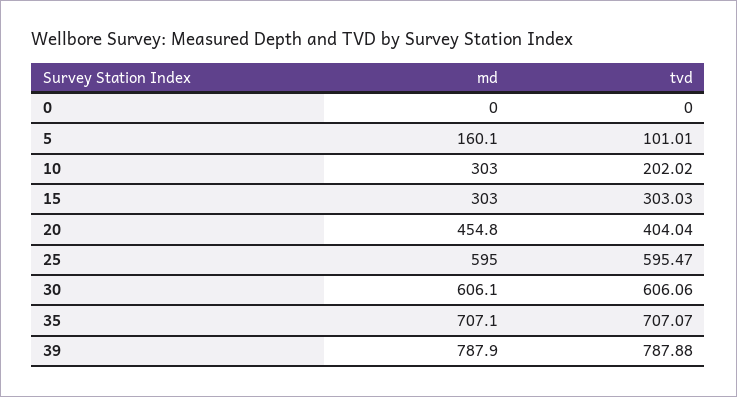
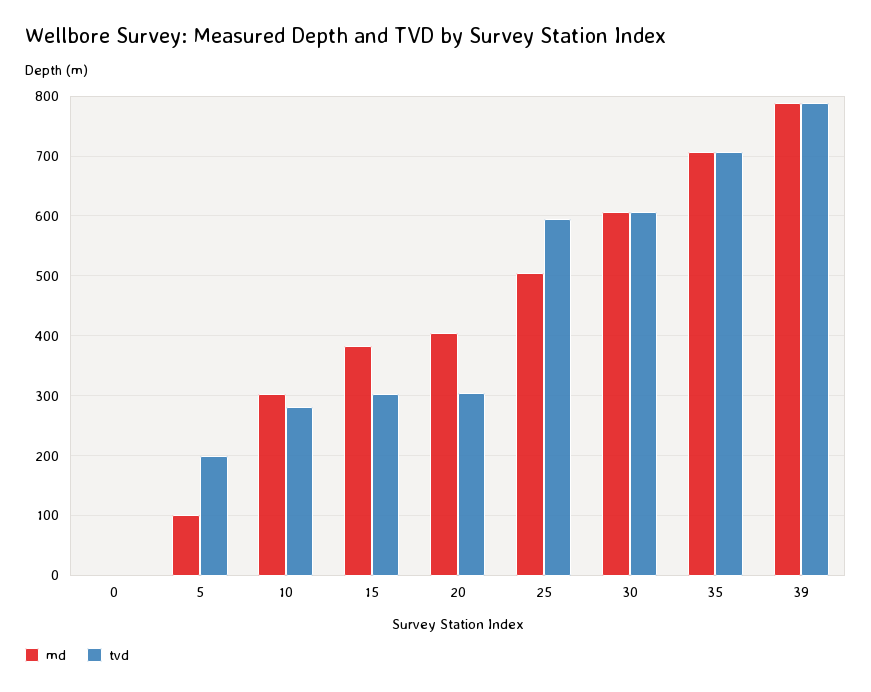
md, 5: 160.1 -> 100
tvd, 5: 101.01 -> 200
tvd, 10: 202.02 -> 280
md, 15: 303 -> 380
md, 20: 454.8 -> 400
tvd, 20: 404.04 -> 300
md, 25: 595 -> 500

